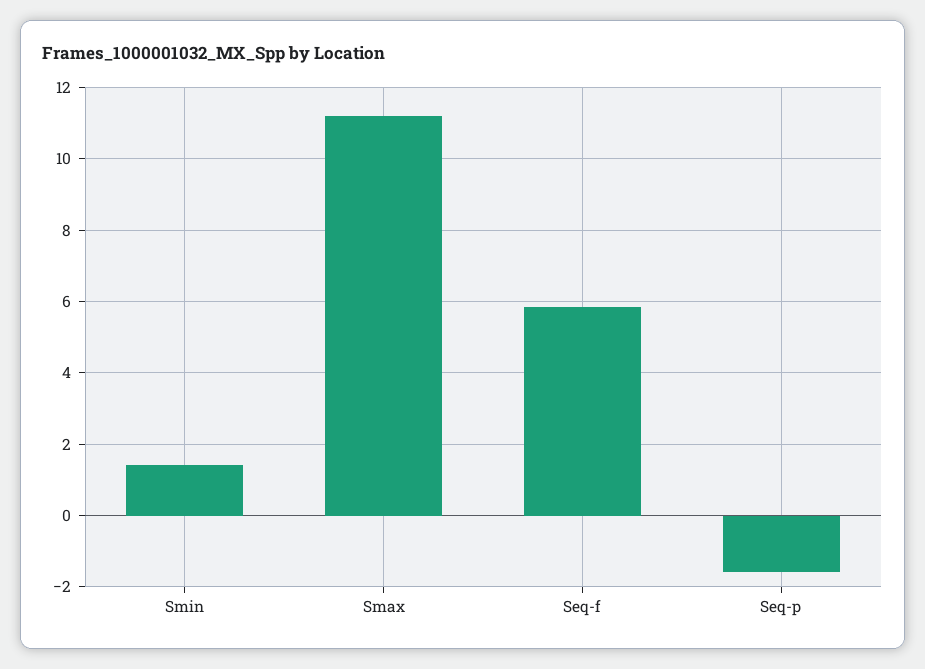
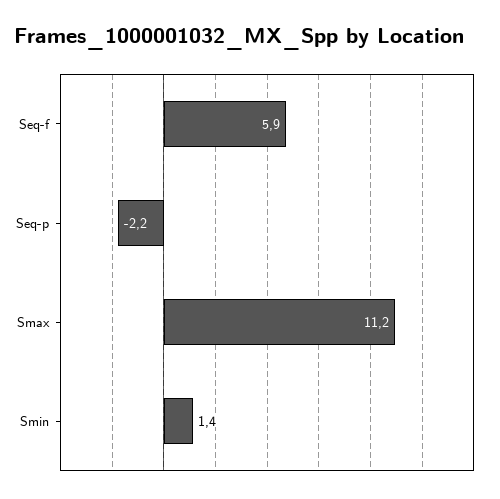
Seq-p: -1.6 -> -2.2

